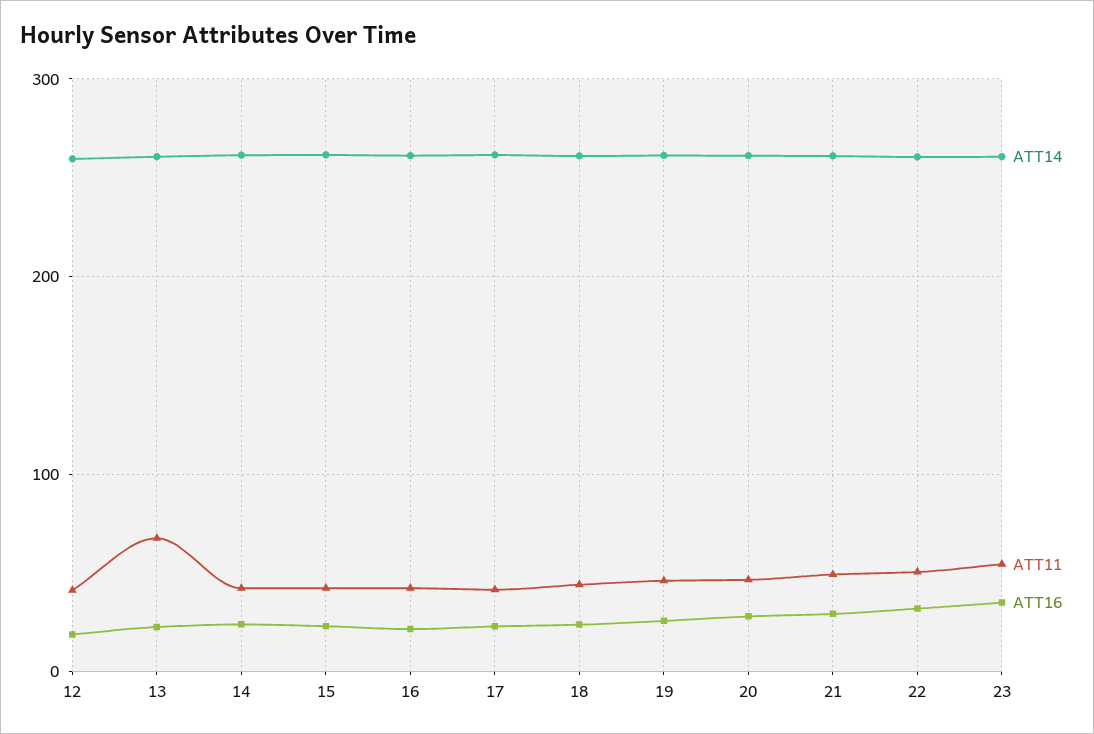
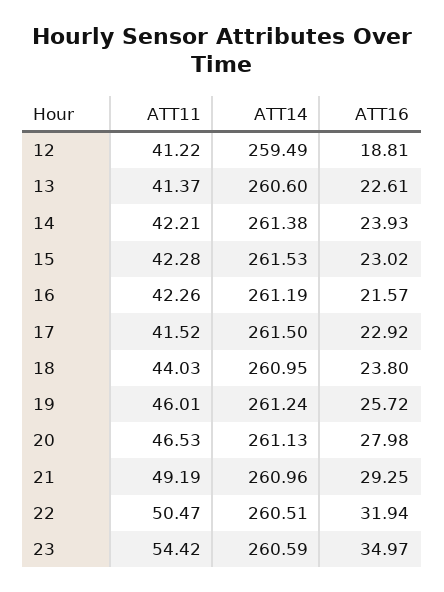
ATT11, 13: 70 -> 41.37

